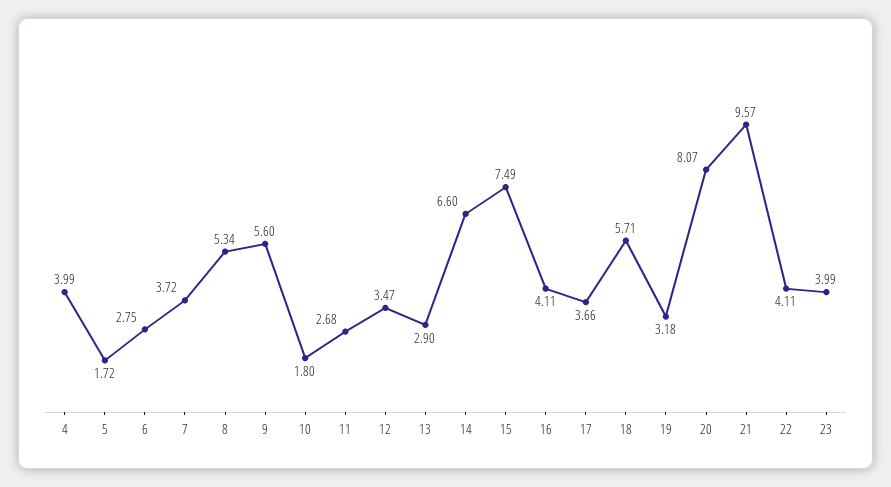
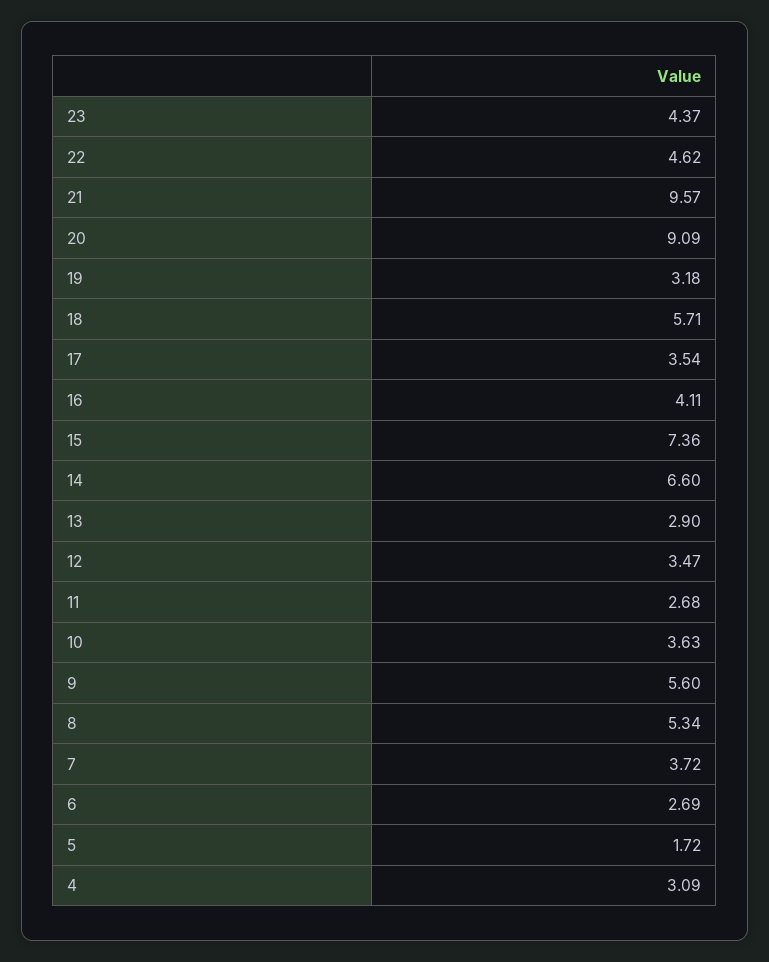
4: 3.99 -> 3.09
6: 2.75 -> 2.69
10: 1.8 -> 3.63
15: 7.49 -> 7.36
17: 3.66 -> 3.54
20: 8.07 -> 9.09
22: 4.11 -> 4.62
23: 3.99 -> 4.37

